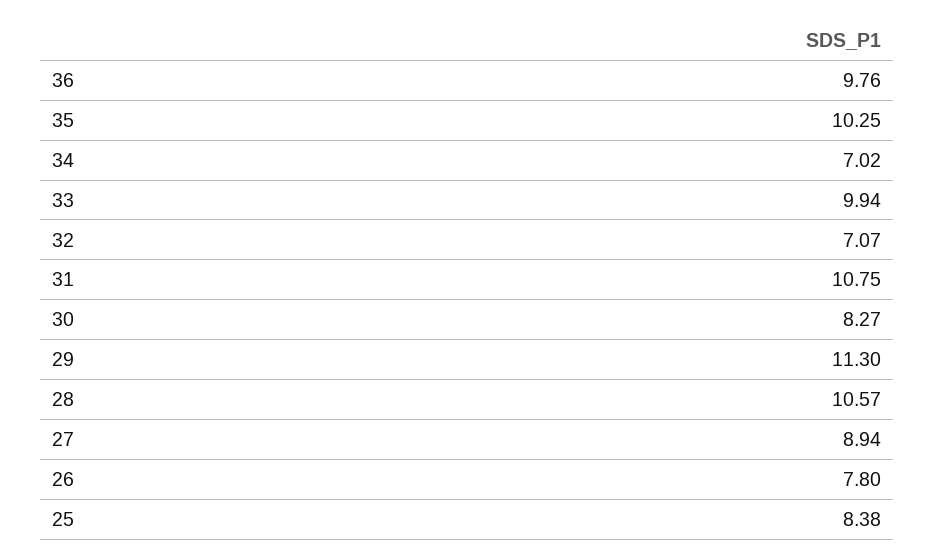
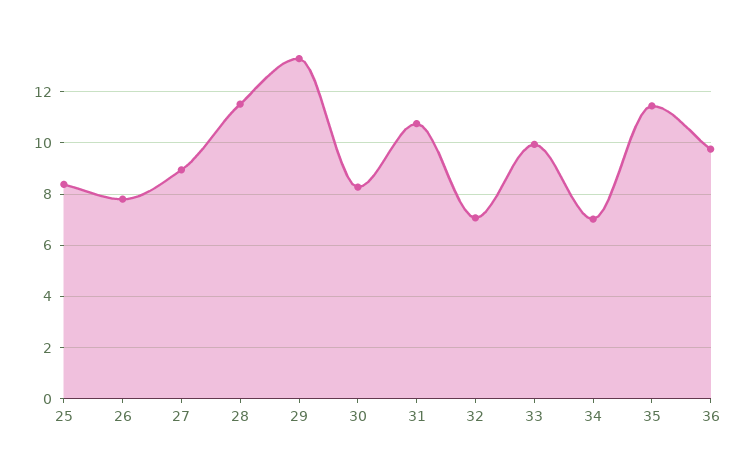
35: 10.25 -> 11.5
29: 11.3 -> 13.25
28: 10.57 -> 11.5

